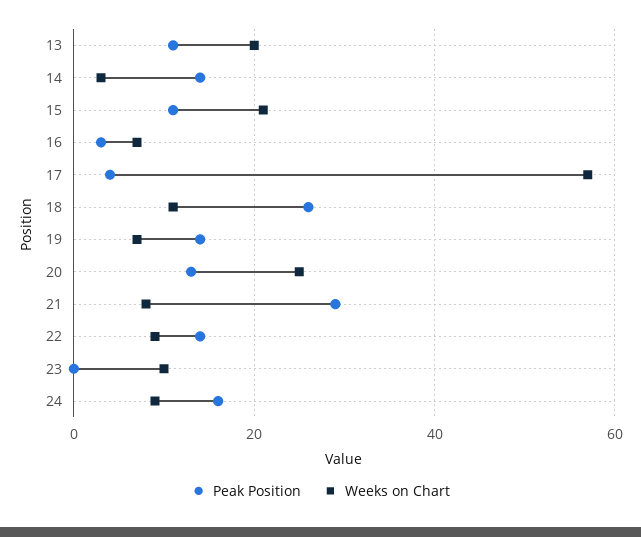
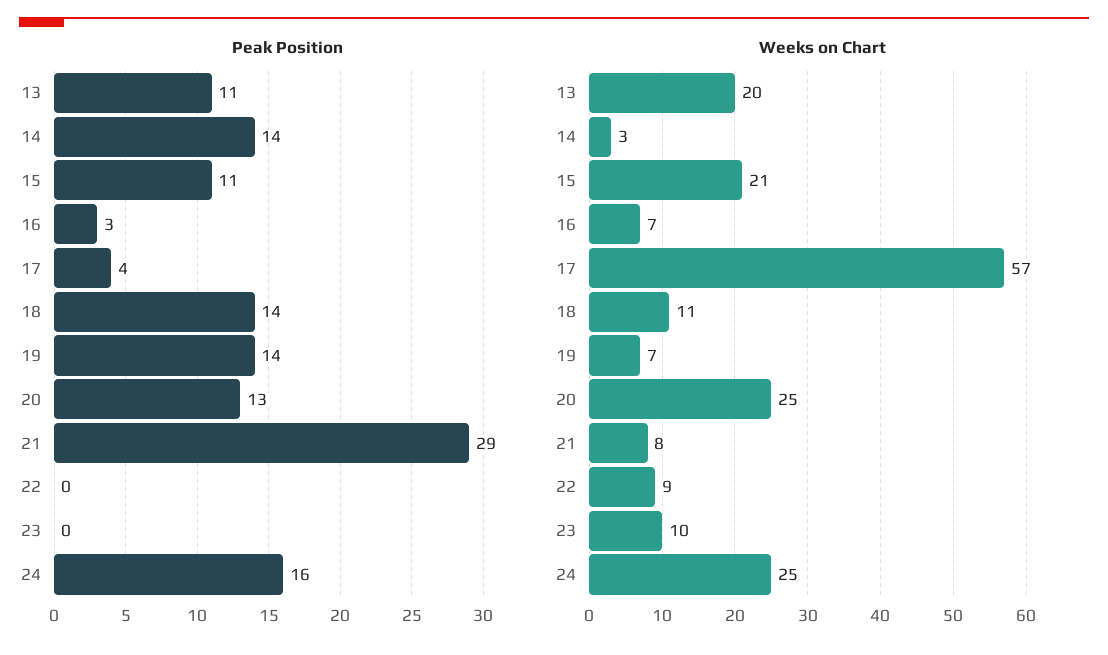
Peak Position, 18: 25 -> 14
Peak Position, 22: 15 -> 0
Weeks on Chart, 24: 10 -> 25

